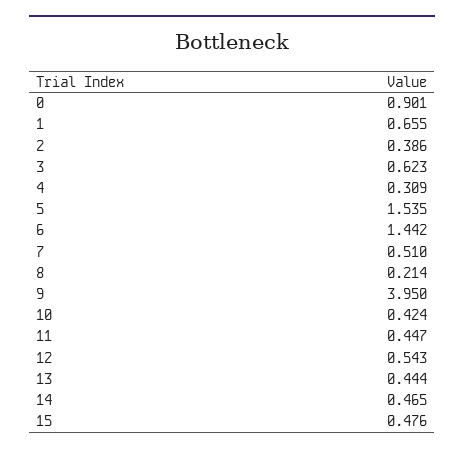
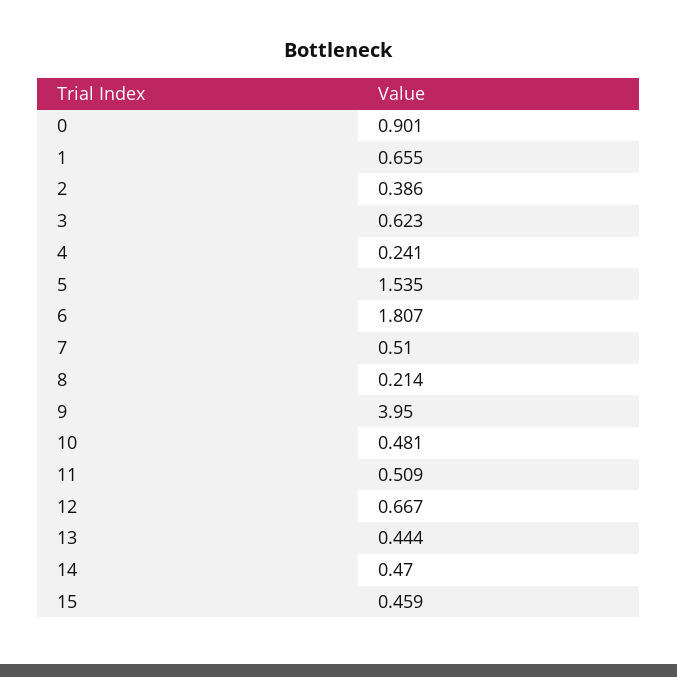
4: 0.309 -> 0.241
6: 1.442 -> 1.807
10: 0.424 -> 0.481
11: 0.447 -> 0.509
12: 0.543 -> 0.667
14: 0.465 -> 0.47
15: 0.476 -> 0.459

